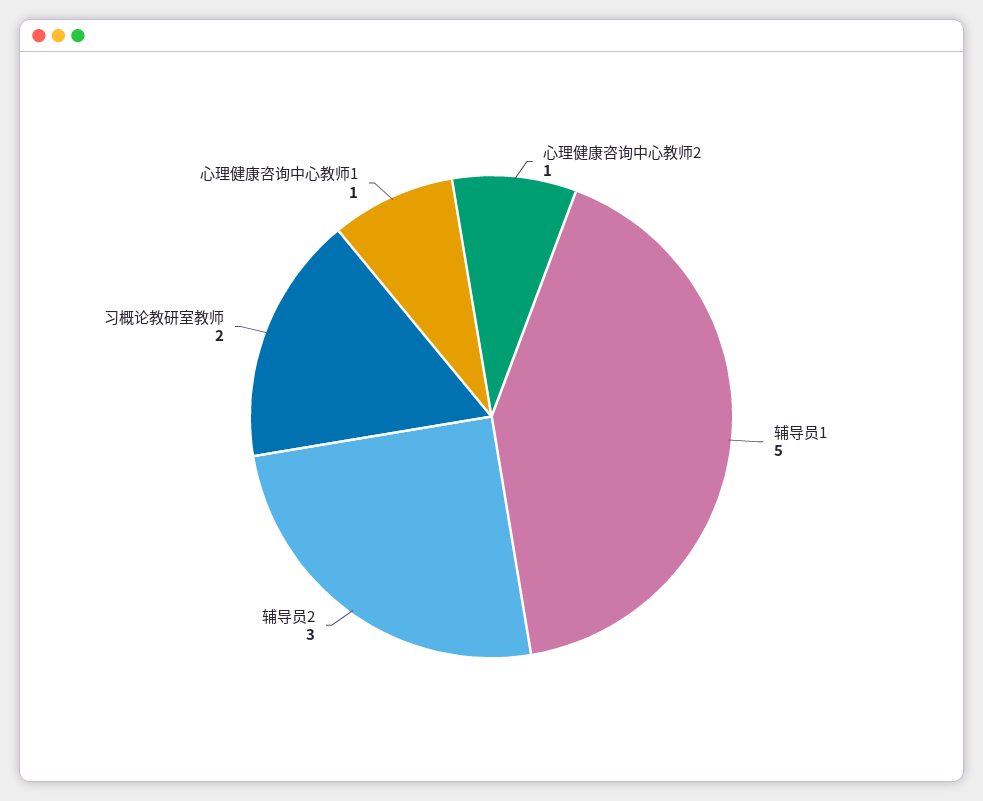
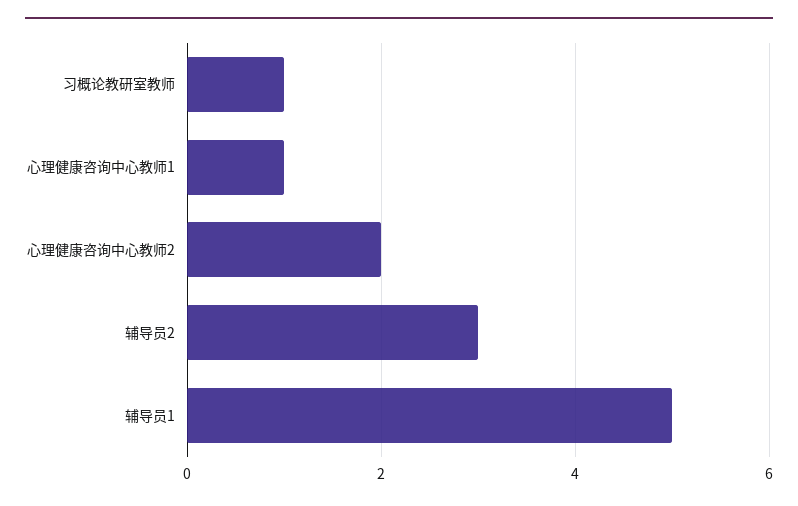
心理健康咨询中心教师2: 1 -> 2
习概论教研室教师: 2 -> 1

